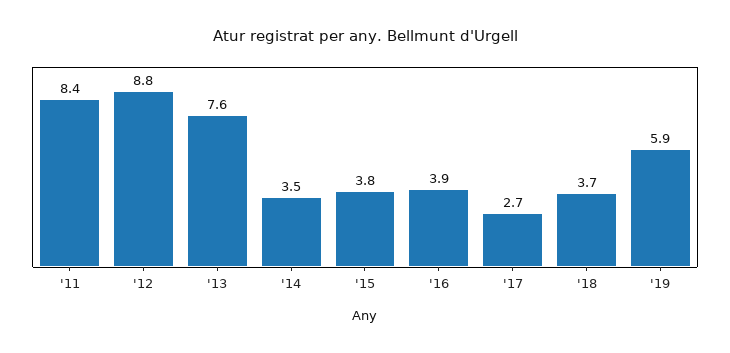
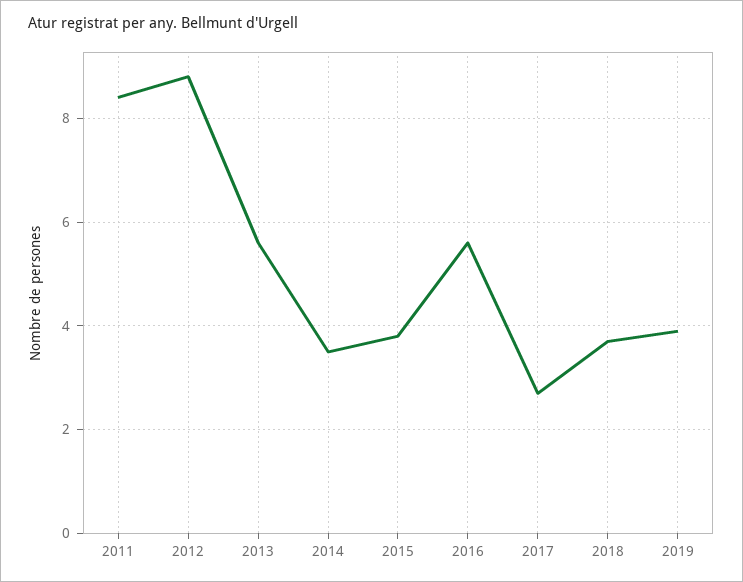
'13: 7.6 -> 5.5
'16: 3.9 -> 5.5
'19: 5.9 -> 4

